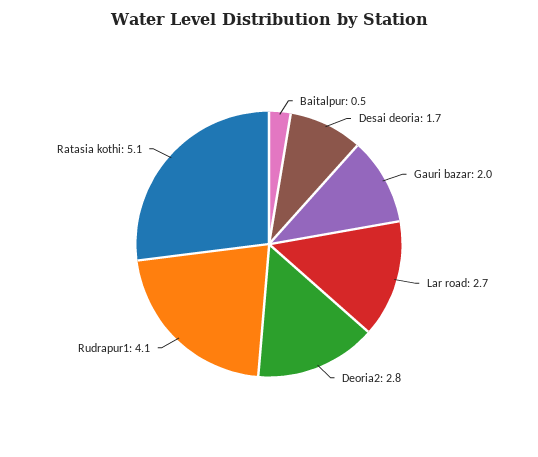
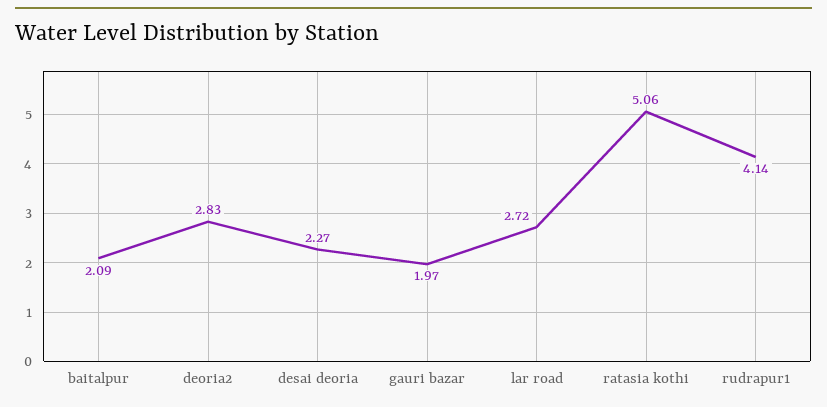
Baitalpur: 0.5 -> 2.09
Desai deoria: 1.7 -> 2.27

